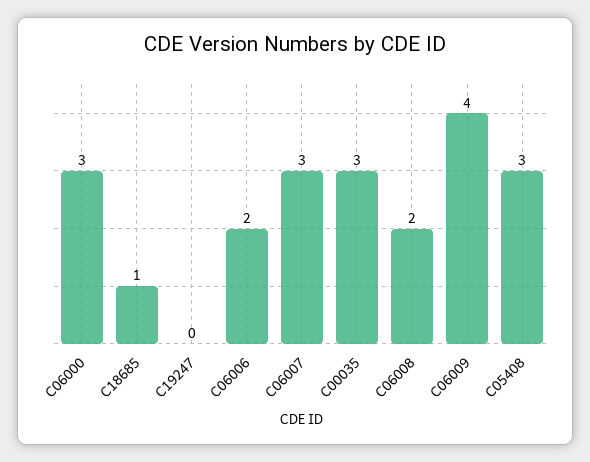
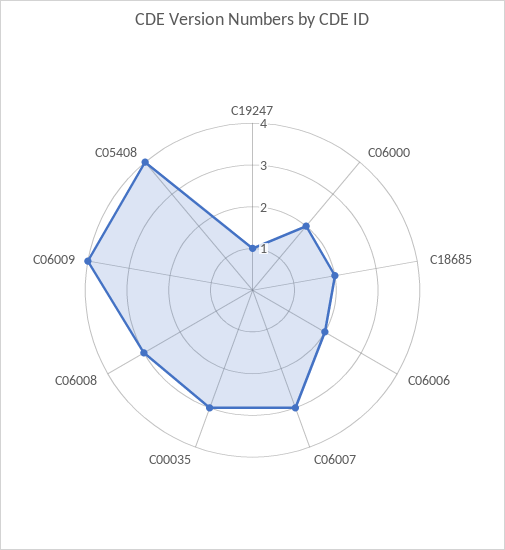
C06000: 3 -> 2
C18685: 1 -> 2
C19247: 0 -> 1
C06008: 2 -> 3
C05408: 3 -> 4

